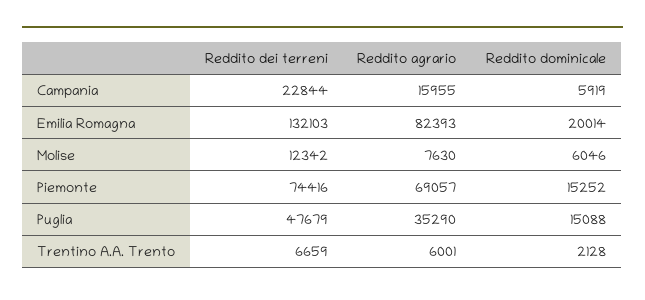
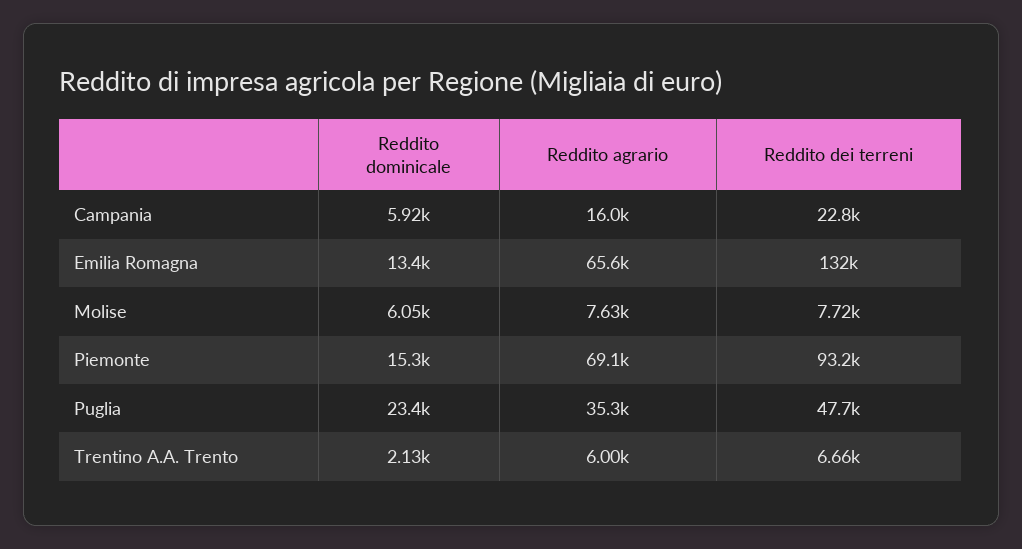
Reddito agrario, Emilia Romagna: 82393 -> 65600
Reddito dominicale, Emilia Romagna: 20014 -> 13400
Reddito dei terreni, Molise: 12342 -> 7720
Reddito dei terreni, Piemonte: 74416 -> 93200
Reddito dominicale, Puglia: 15088 -> 23400

